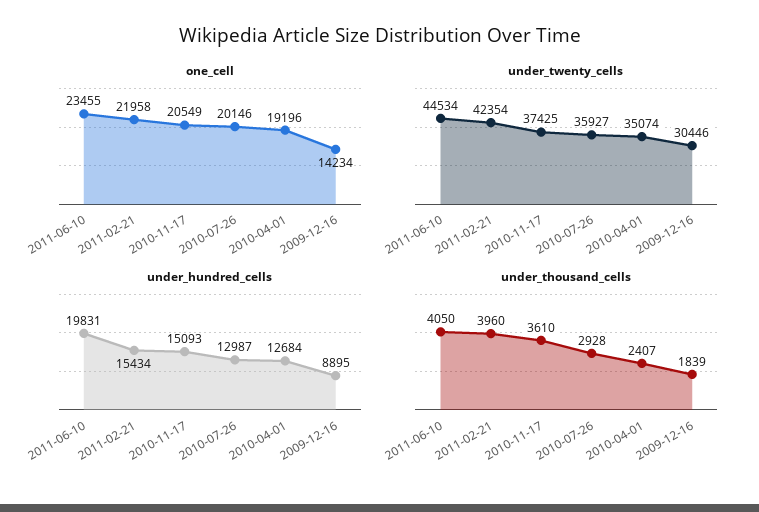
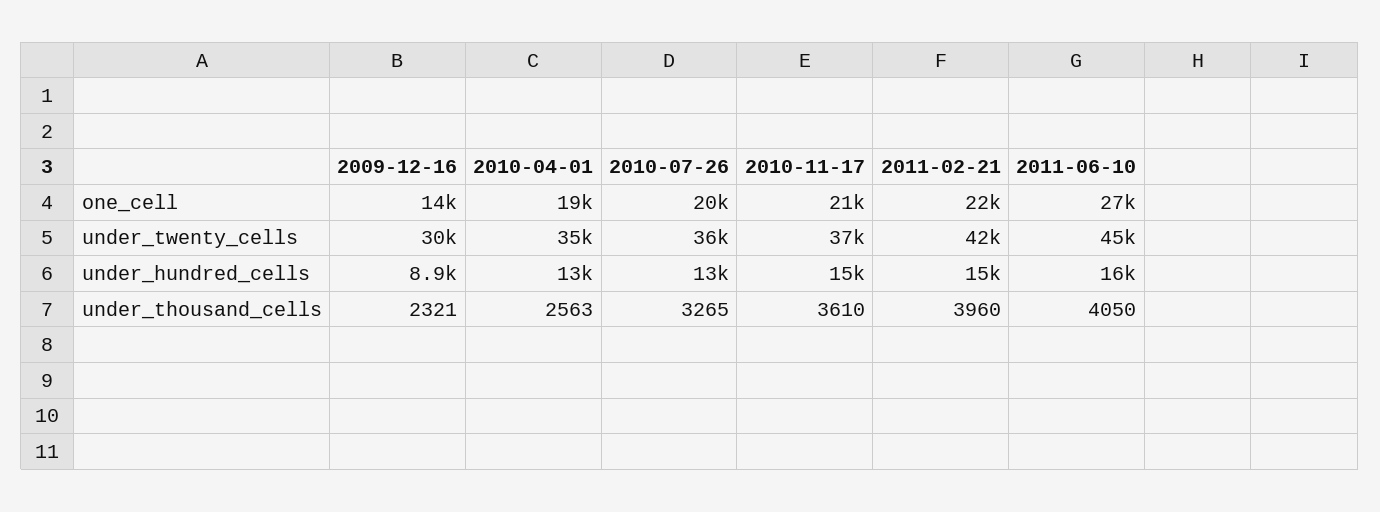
one_cell, 2011-06-10: 23455 -> 27000
under_hundred_cells, 2011-06-10: 19831 -> 16000
under_thousand_cells, 2010-07-26: 2928 -> 3265
under_thousand_cells, 2010-04-01: 2407 -> 2563
under_thousand_cells, 2009-12-16: 1839 -> 2321

